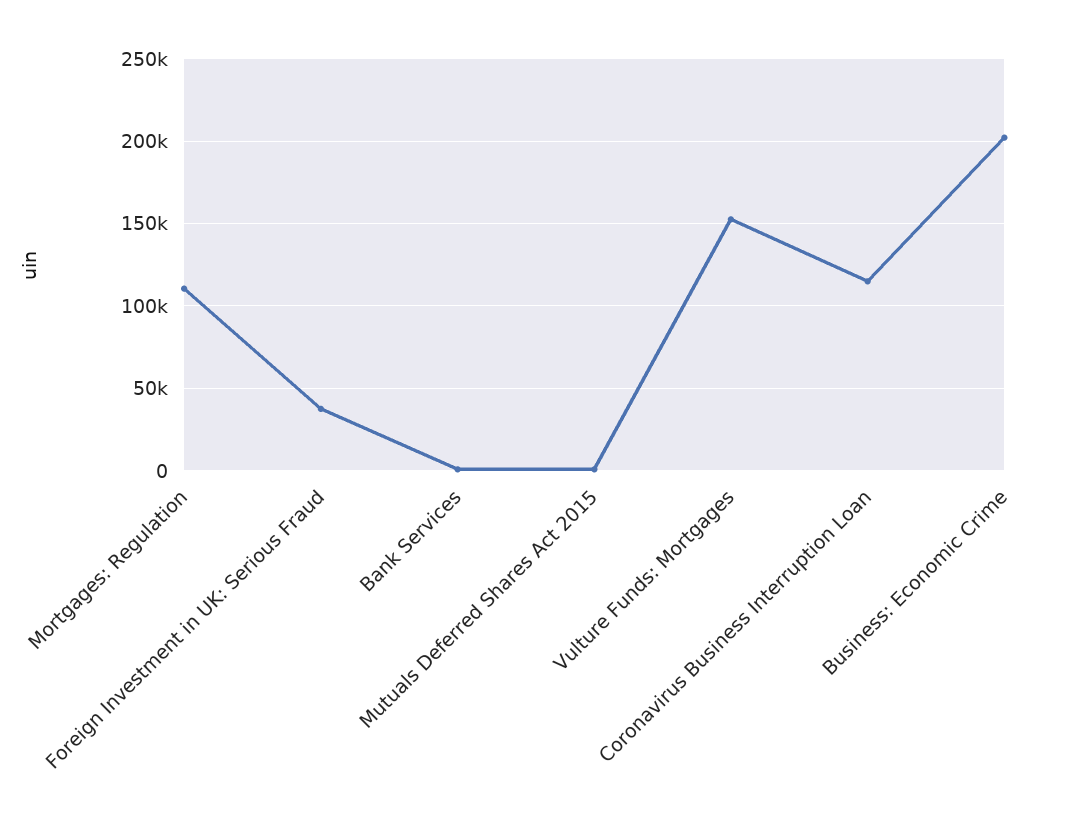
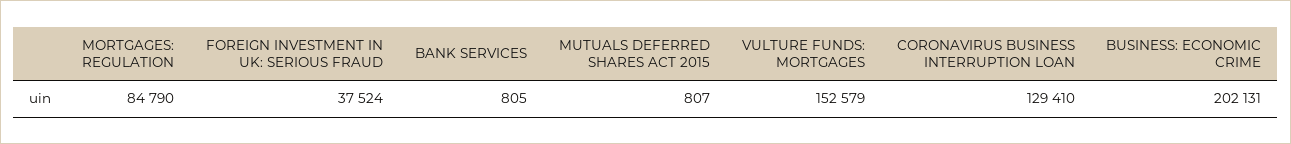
Mortgages: Regulation: 110000 -> 84790
Coronavirus Business Interruption Loan: 115000 -> 129410

